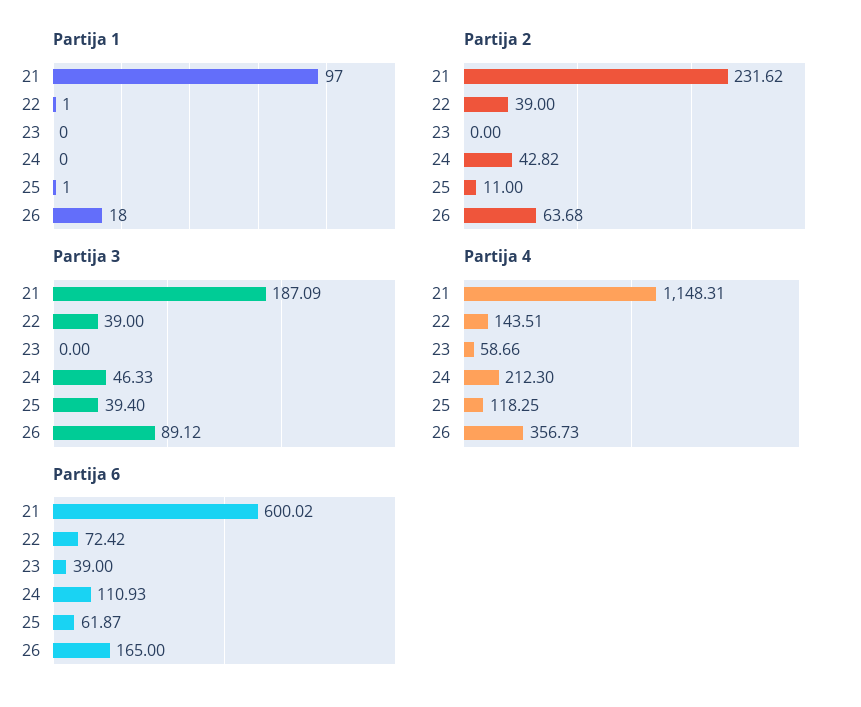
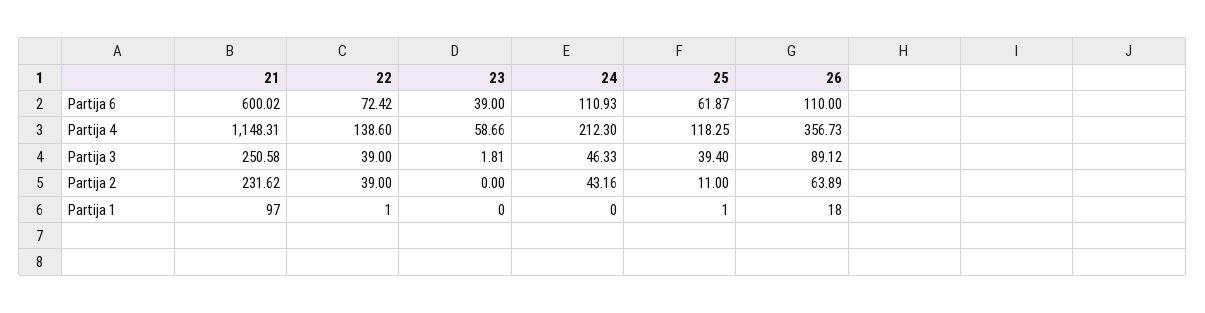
Partija 2, 24: 42.82 -> 43.16
Partija 2, 26: 63.68 -> 63.89
Partija 3, 21: 187.09 -> 250.58
Partija 3, 23: 0 -> 1.81
Partija 4, 22: 143.51 -> 138.6
Partija 6, 26: 165 -> 110

